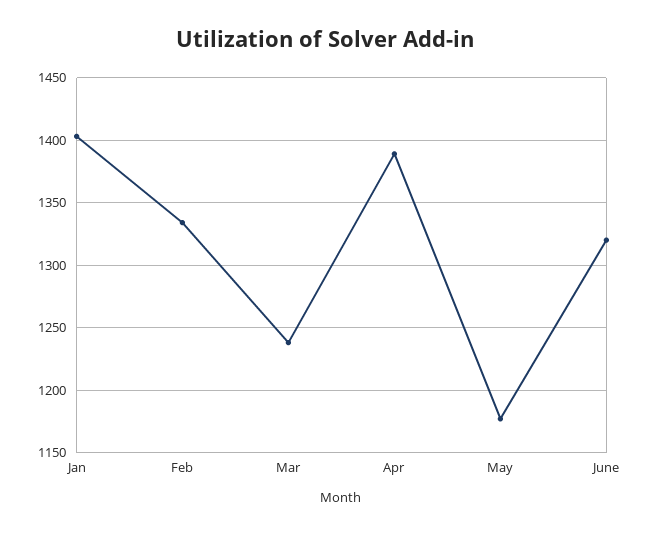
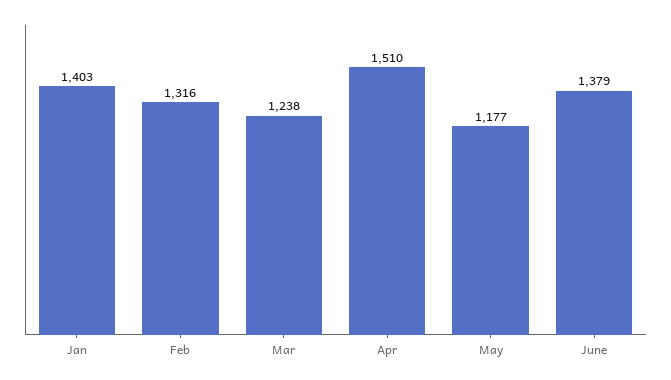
Feb: 1335 -> 1316
Apr: 1390 -> 1510
June: 1320 -> 1379

